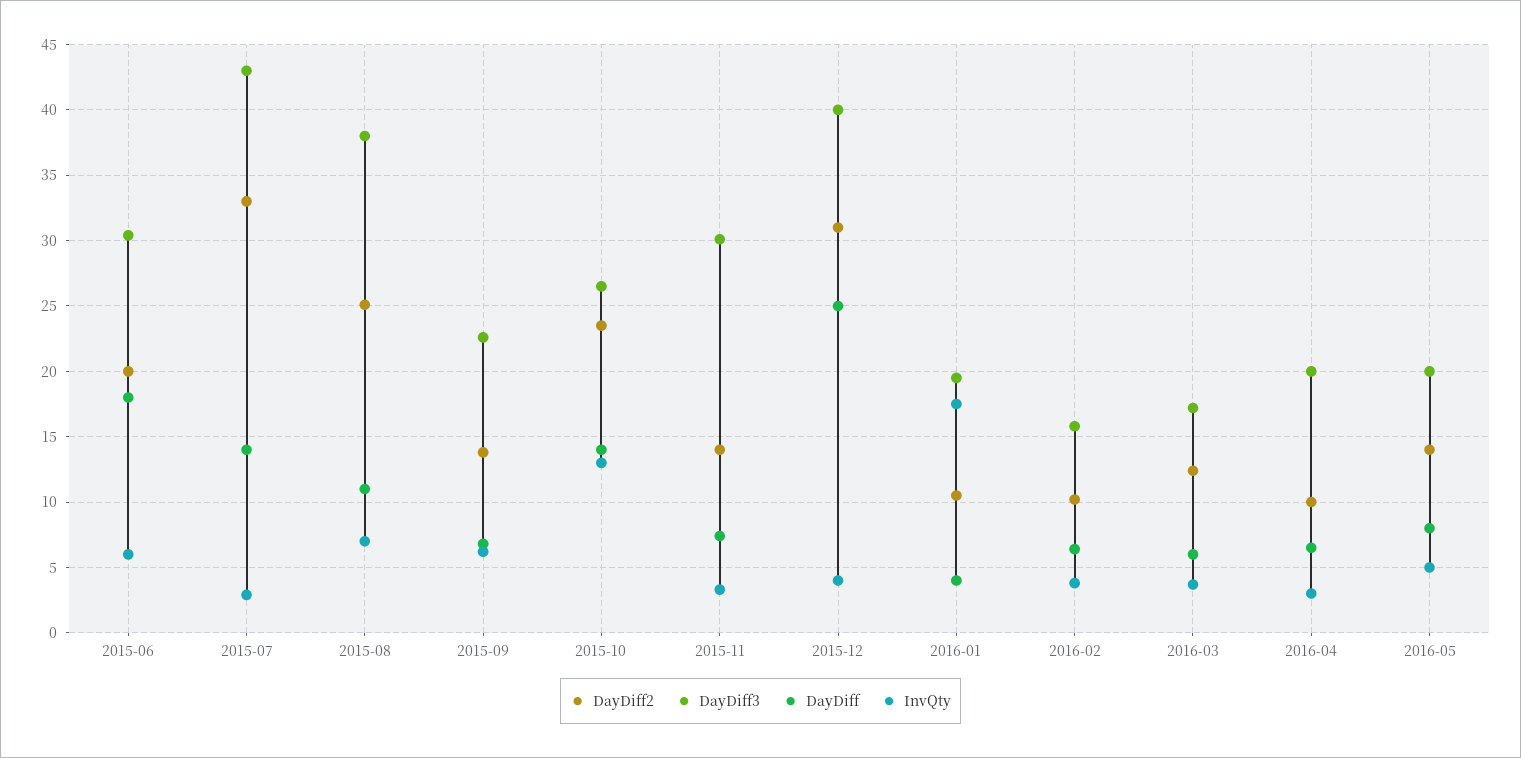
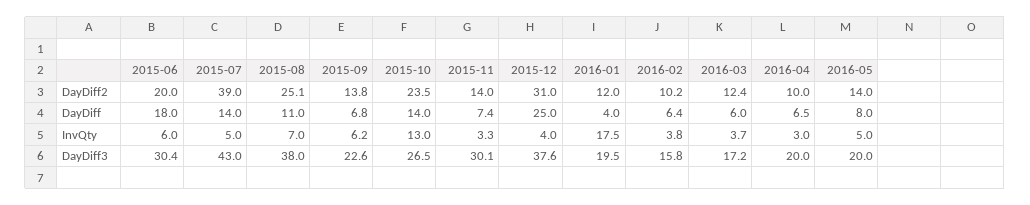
DayDiff2, 2015-07: 33 -> 39
InvQty, 2015-07: 3 -> 5
DayDiff3, 2015-12: 40 -> 37.6
DayDiff2, 2016-01: 10.5 -> 12

